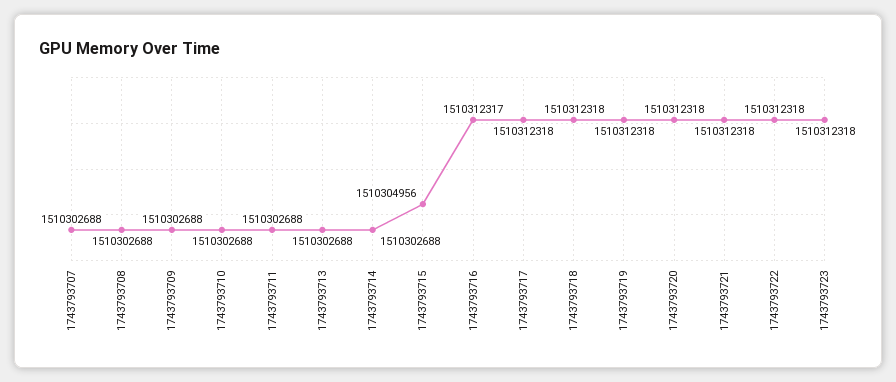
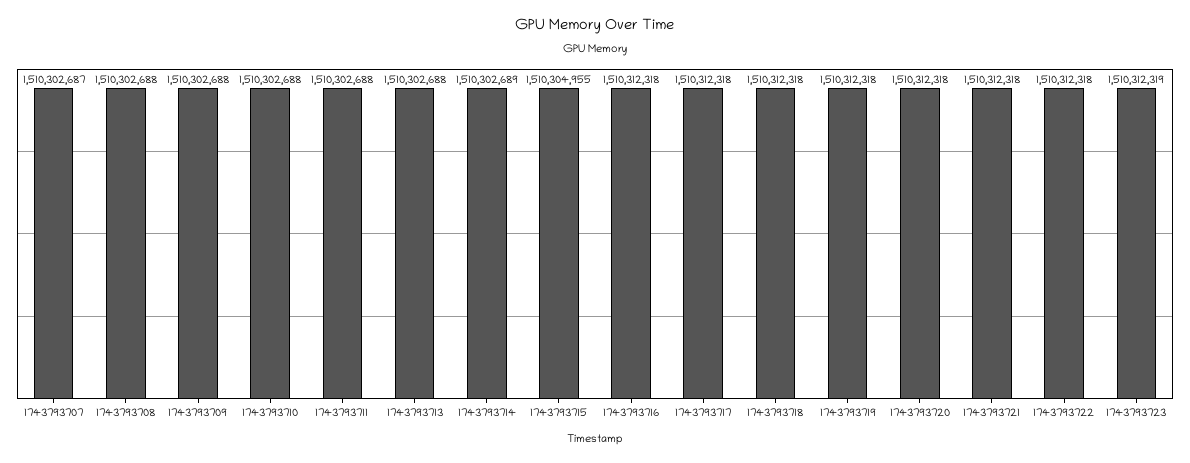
1743793707: 1510302688 -> 1510302687
1743793714: 1510302688 -> 1510302689
1743793715: 1510304956 -> 1510304955
1743793716: 1510312317 -> 1510312318
1743793723: 1510312318 -> 1510312319

